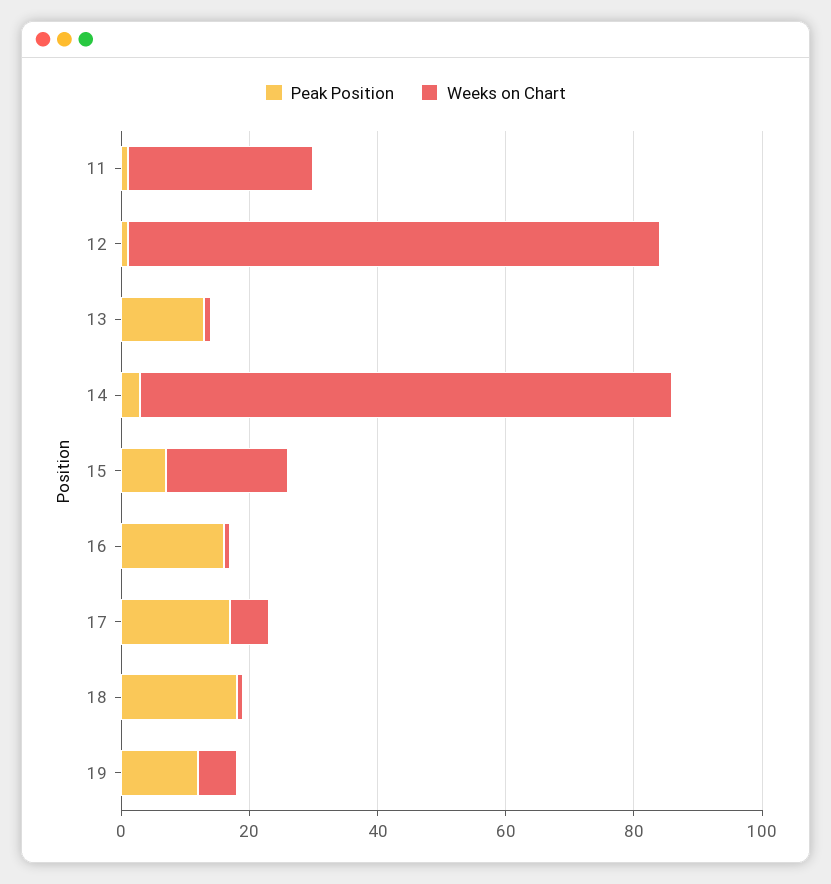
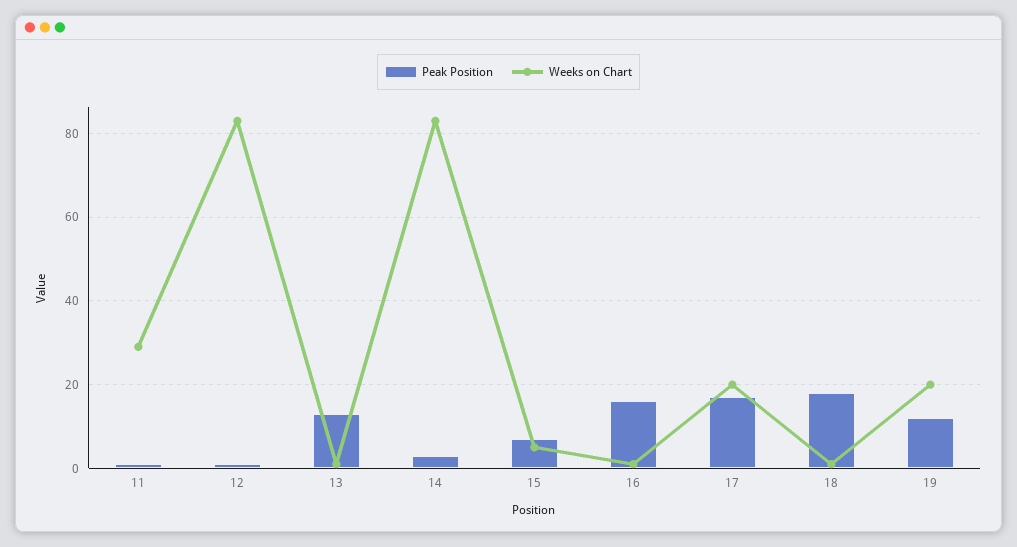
Weeks on Chart, 15: 20 -> 5
Weeks on Chart, 17: 5 -> 20
Weeks on Chart, 19: 5 -> 20

